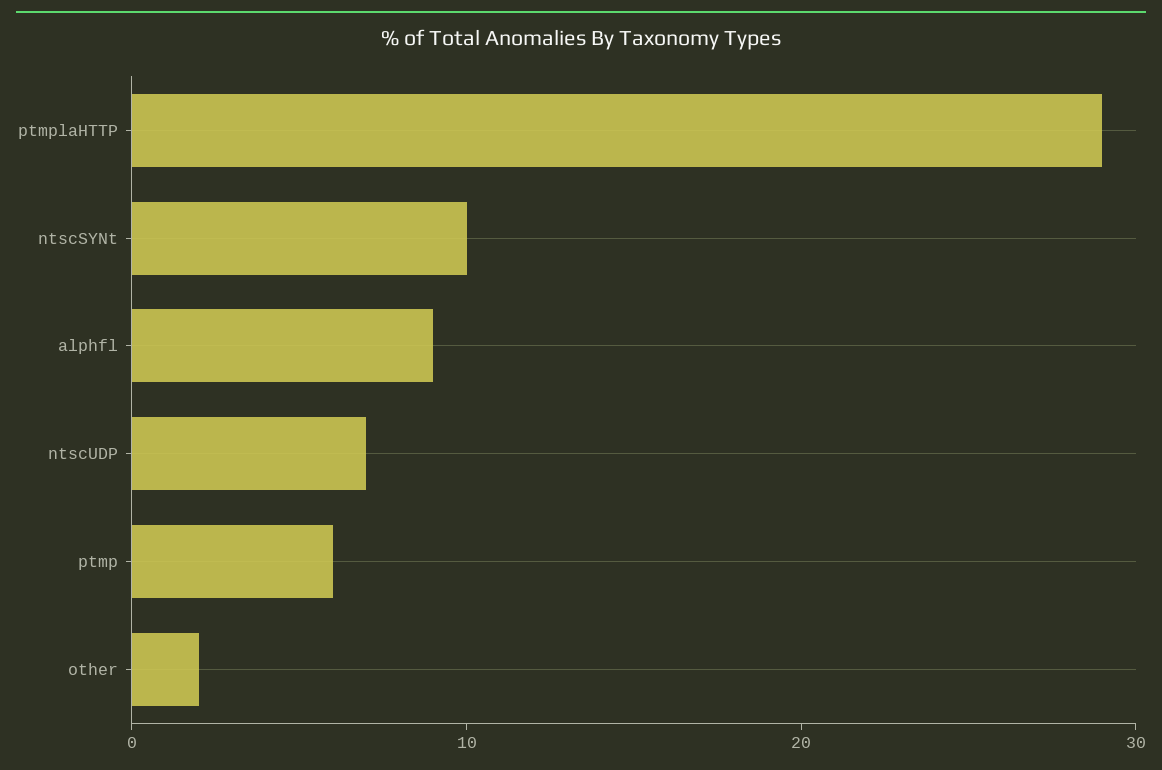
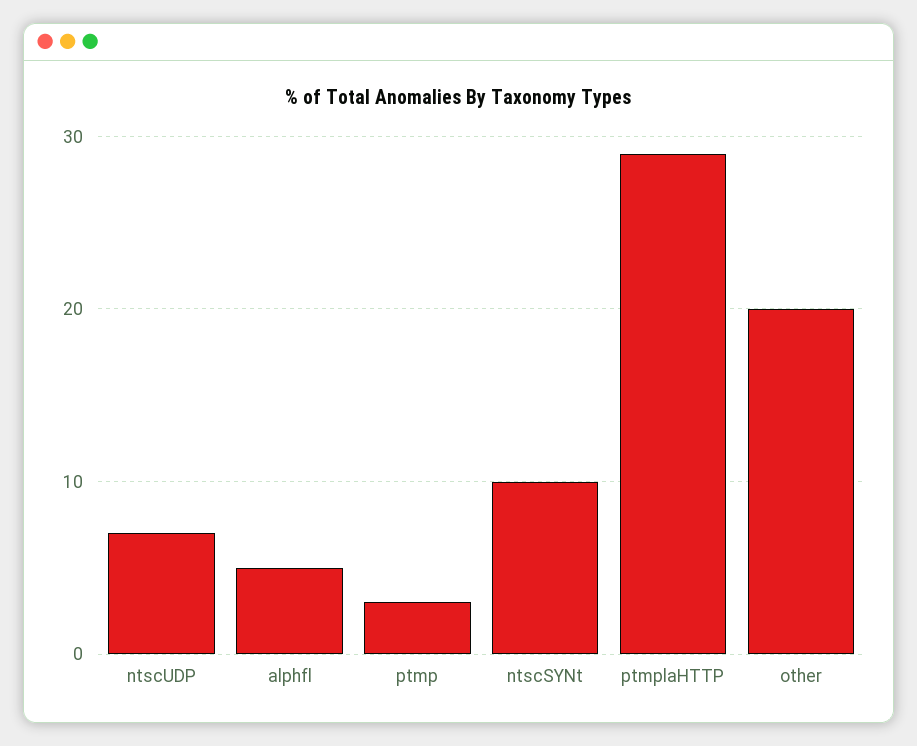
alphfl: 9 -> 5
ptmp: 6 -> 3
other: 2 -> 20

